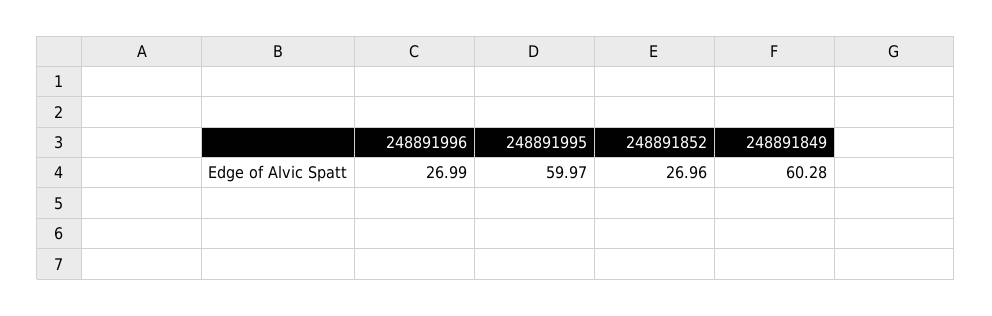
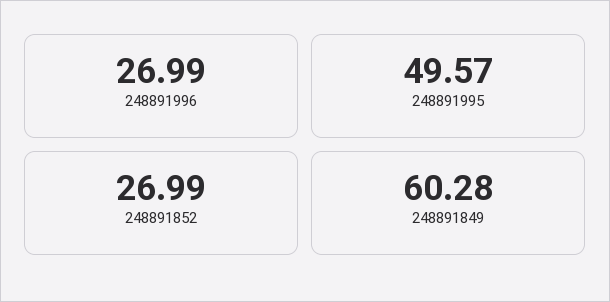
248891995: 59.97 -> 49.57
248891852: 26.96 -> 26.99

